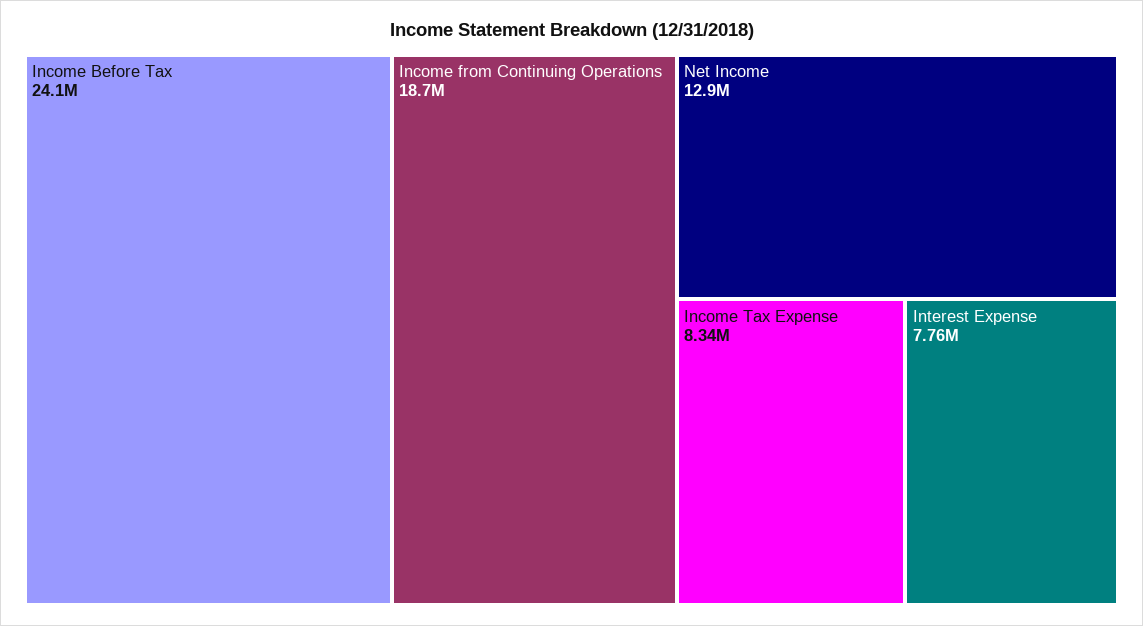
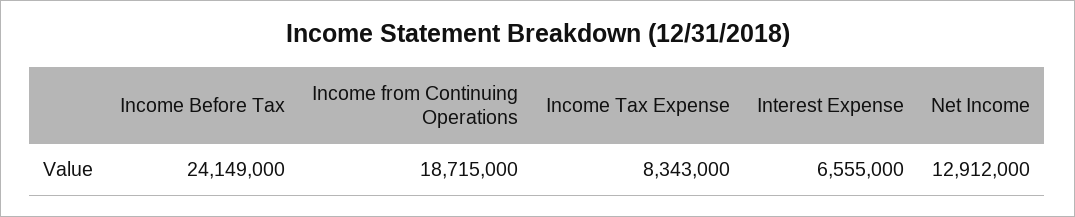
Interest Expense: 7760000 -> 6555000

